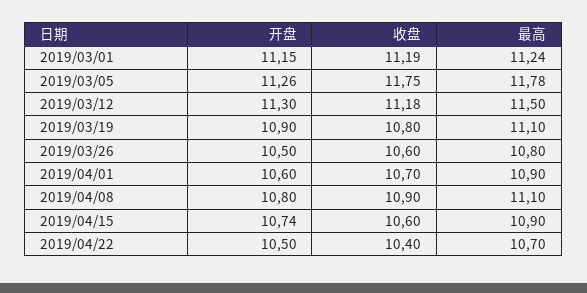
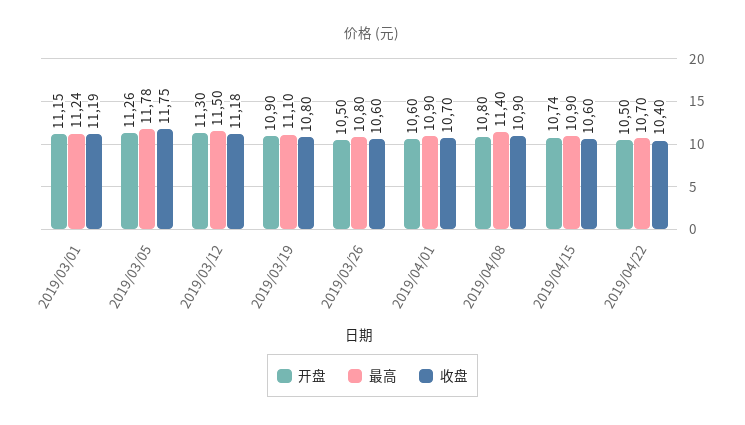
最高, 2019/04/08: 11.1 -> 11.4

